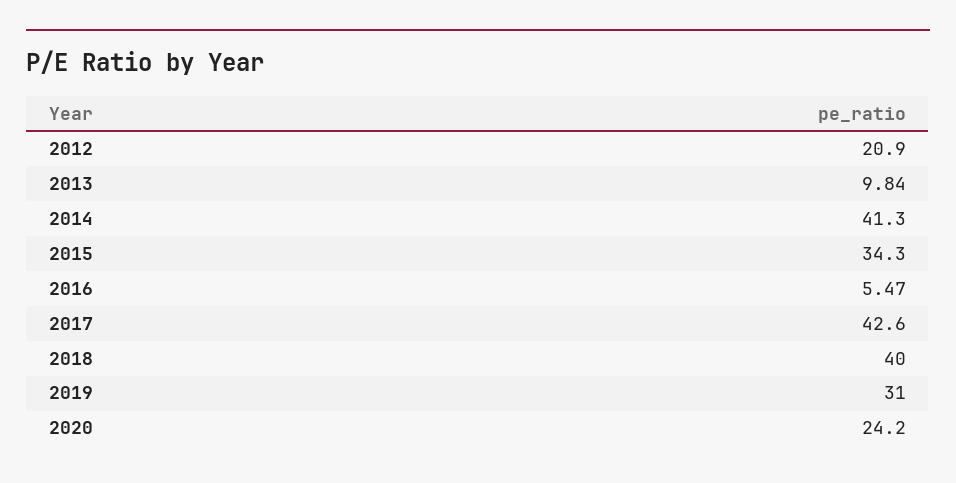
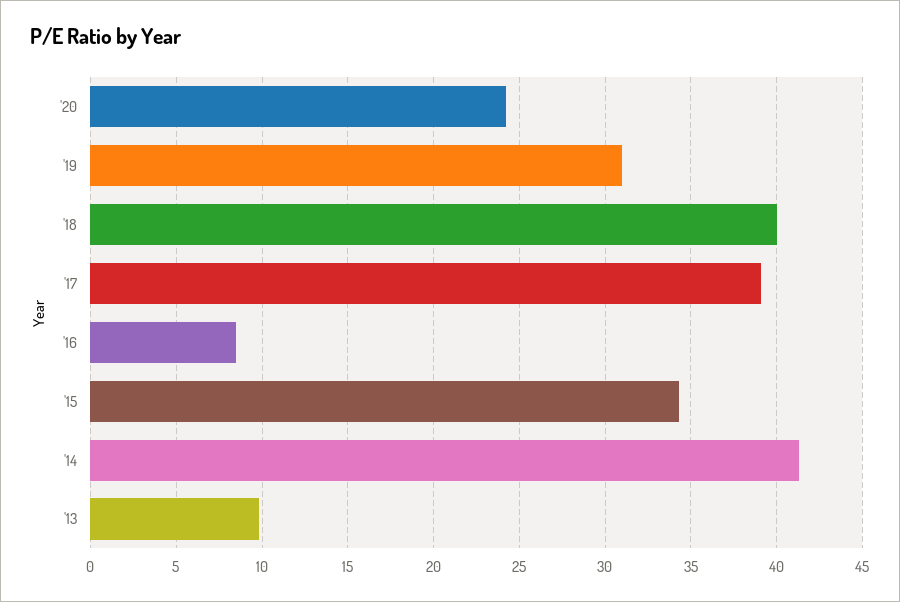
2012: 20.9 -> none
2016: 5.47 -> 8.5
2017: 42.6 -> 39

